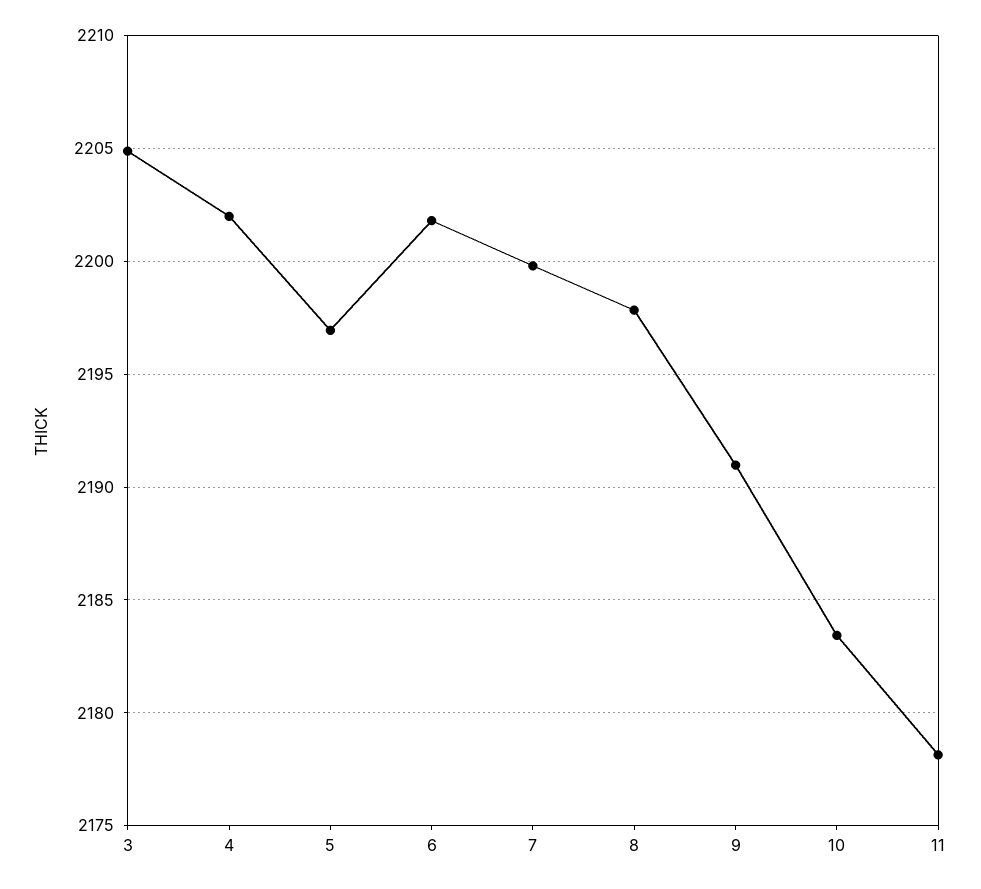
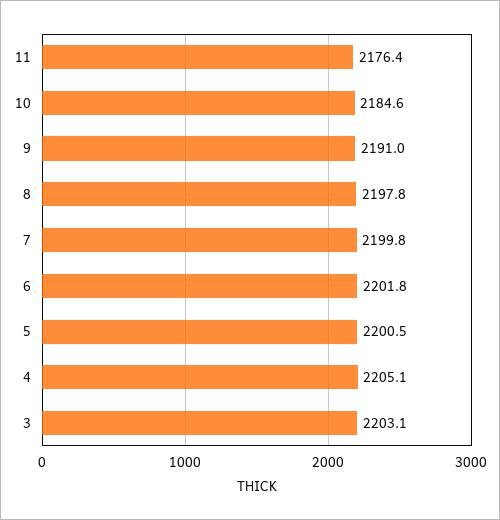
3: 2205 -> 2203.1
4: 2202 -> 2205.1
5: 2197 -> 2200.5
10: 2183.5 -> 2184.6
11: 2178 -> 2176.4

